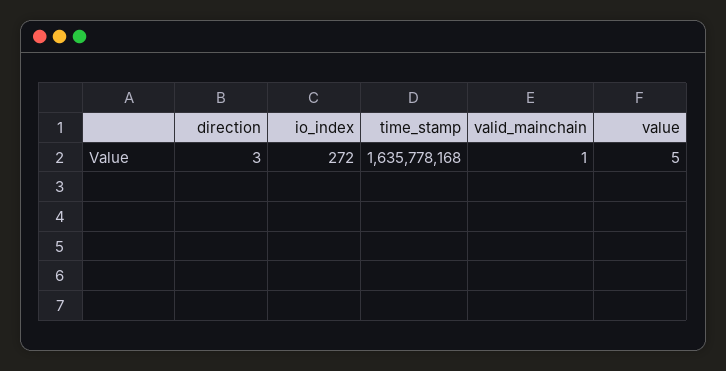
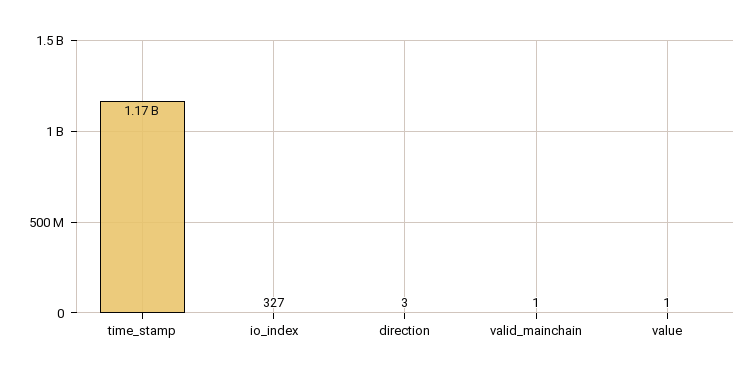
io_index: 272 -> 327
time_stamp: 1635778168 -> 1170000000
value: 5 -> 1

